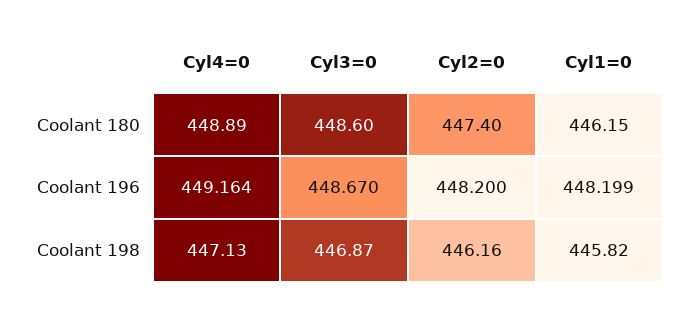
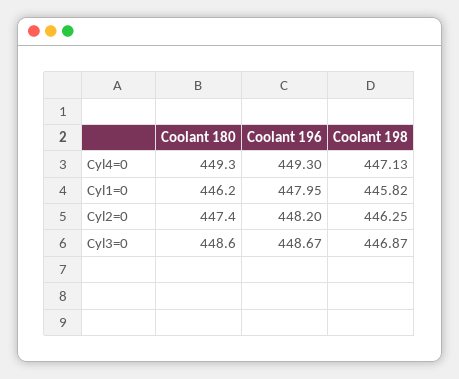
Cyl4=0, Coolant 180: 448.89 -> 449.3
Cyl4=0, Coolant 196: 449.164 -> 449.3
Cyl1=0, Coolant 196: 448.199 -> 447.95
Cyl2=0, Coolant 198: 446.16 -> 446.25

